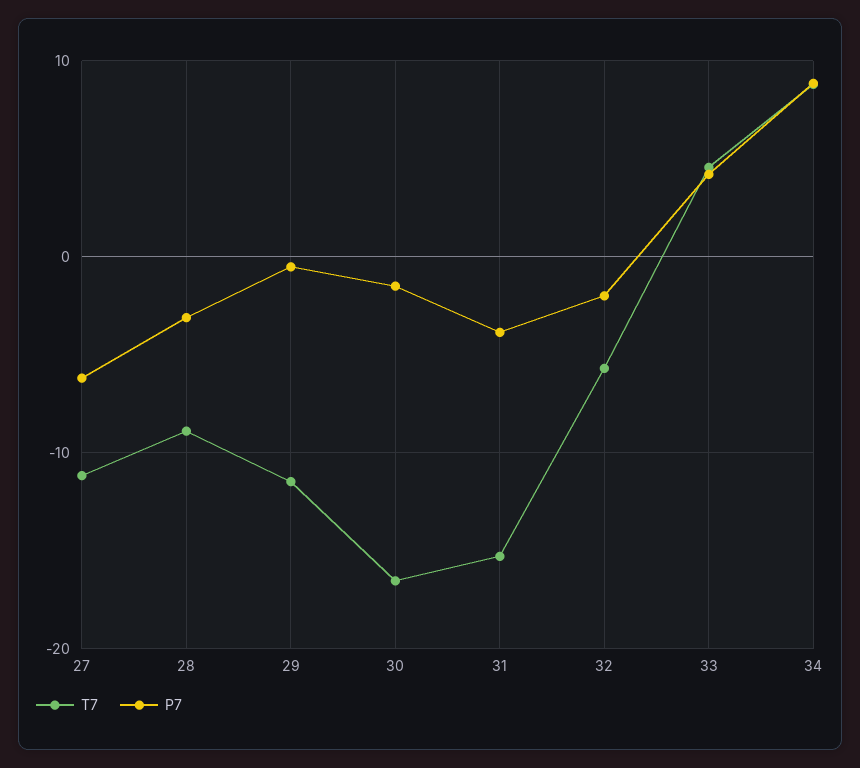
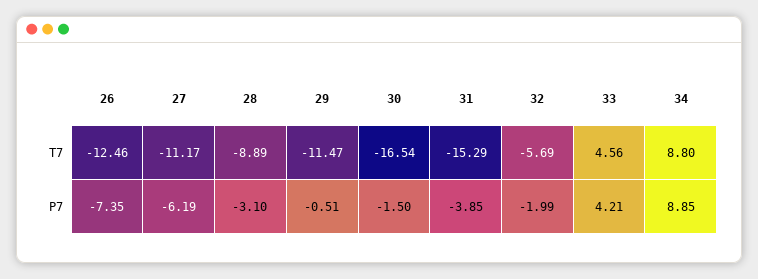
T7, 26: none -> -12.46
P7, 26: none -> -7.35

